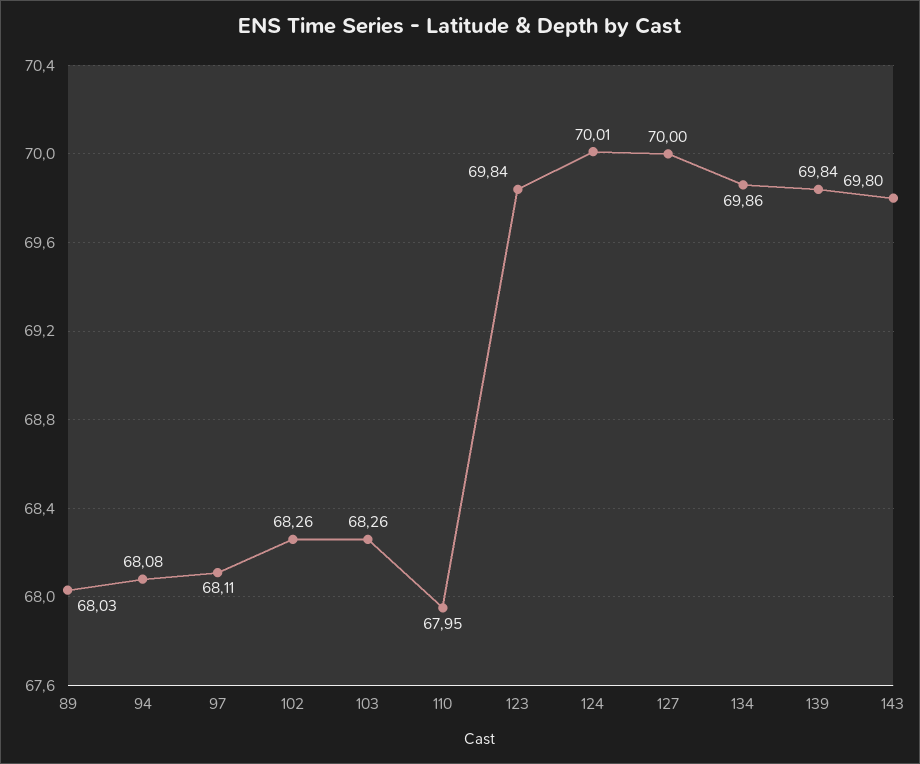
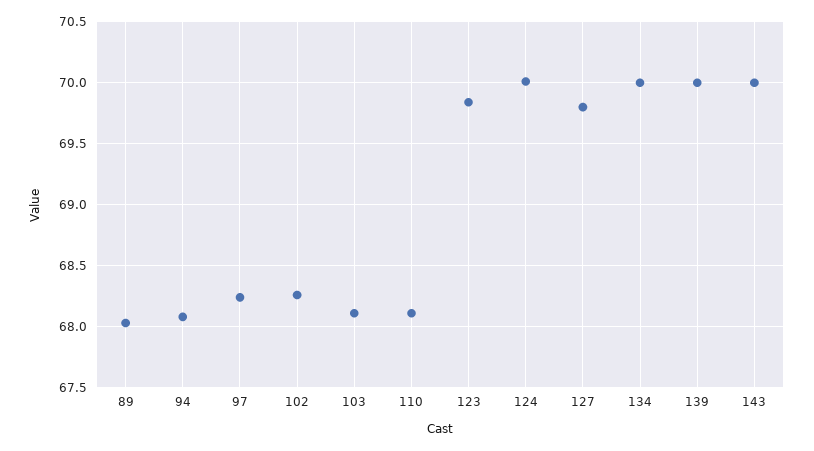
97: 68.11 -> 68.25
103: 68.26 -> 68.1
110: 67.95 -> 68.1
127: 70 -> 69.8
134: 69.86 -> 70
139: 69.84 -> 70
143: 69.8 -> 70

